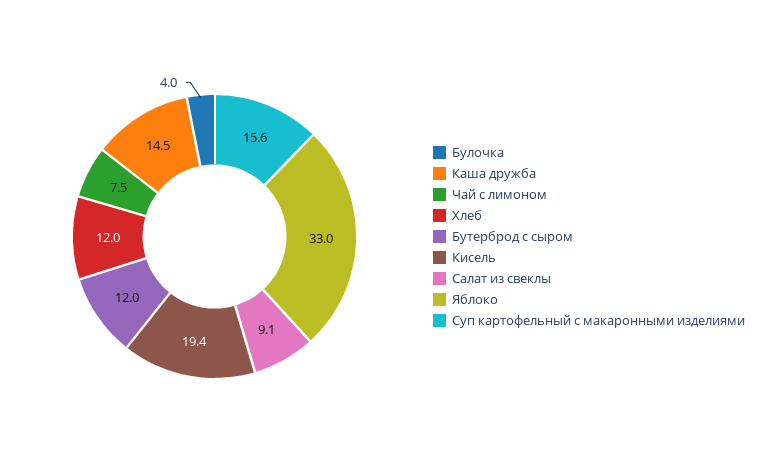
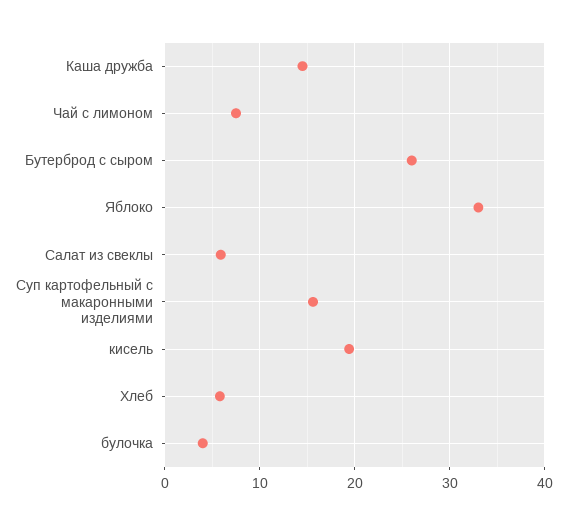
Хлеб: 12 -> 6
Бутерброд с сыром: 12 -> 26
Салат из свеклы: 9.1 -> 6

